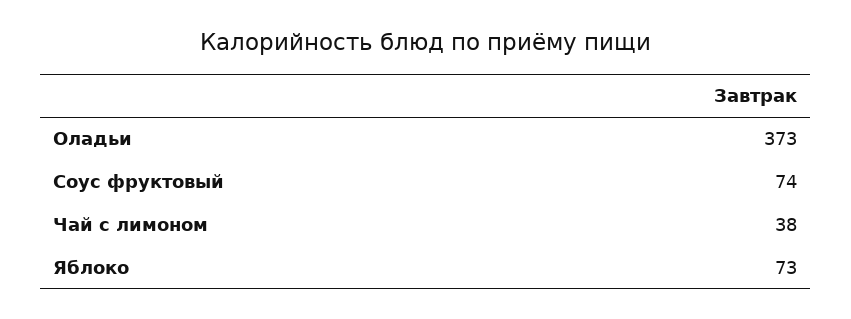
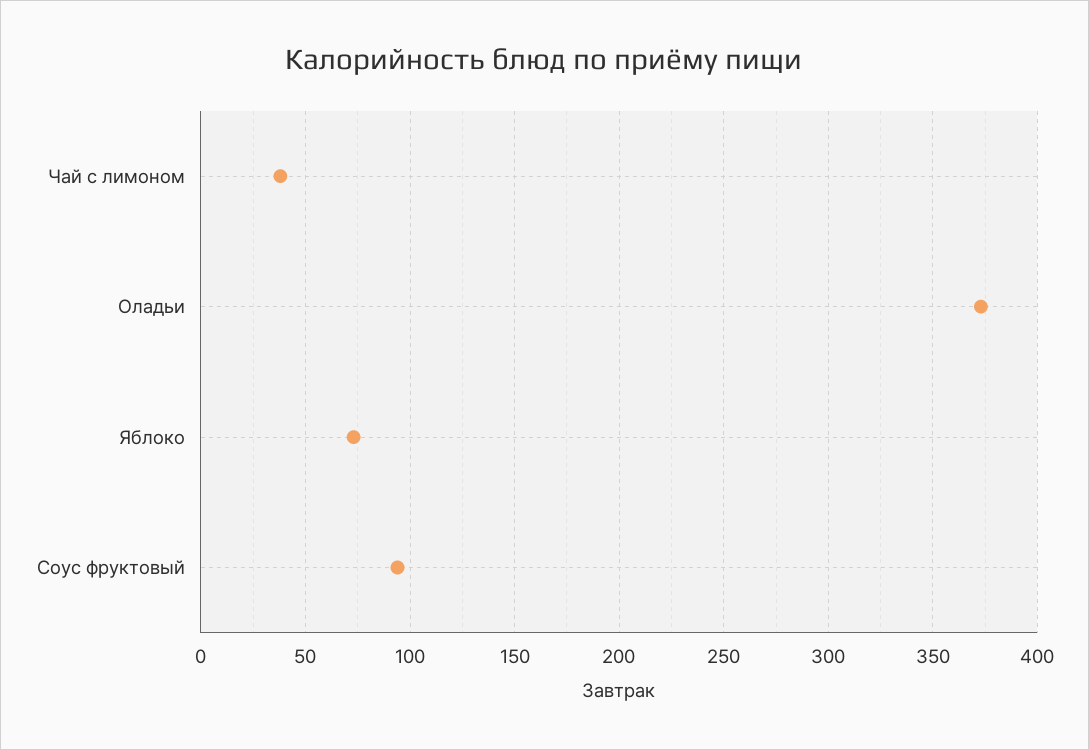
Соус фруктовый: 74 -> 95

